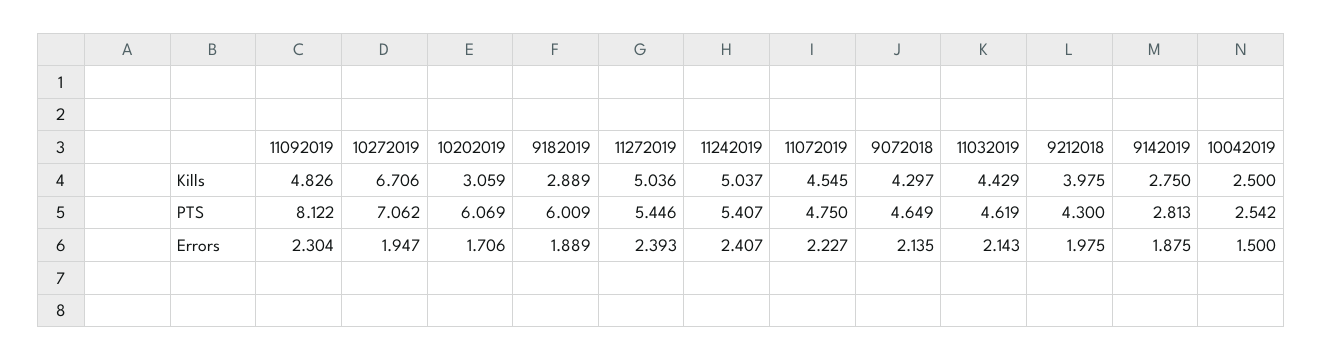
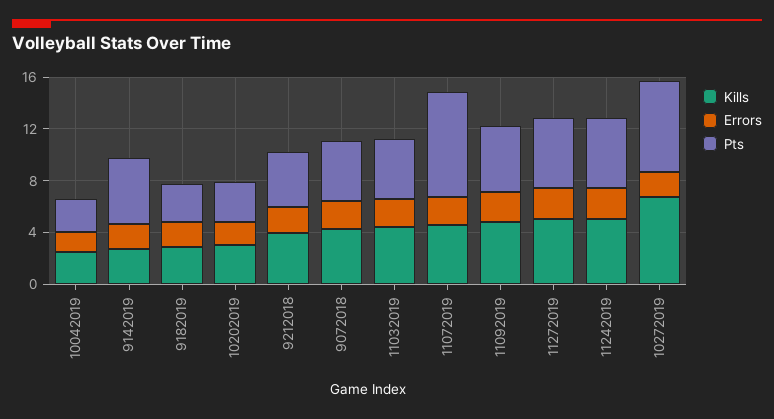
PTS, 11092019: 8.122 -> 5
PTS, 10202019: 6.069 -> 3
PTS, 9182019: 6.009 -> 3
PTS, 11072019: 4.75 -> 8
PTS, 9142019: 2.813 -> 5

